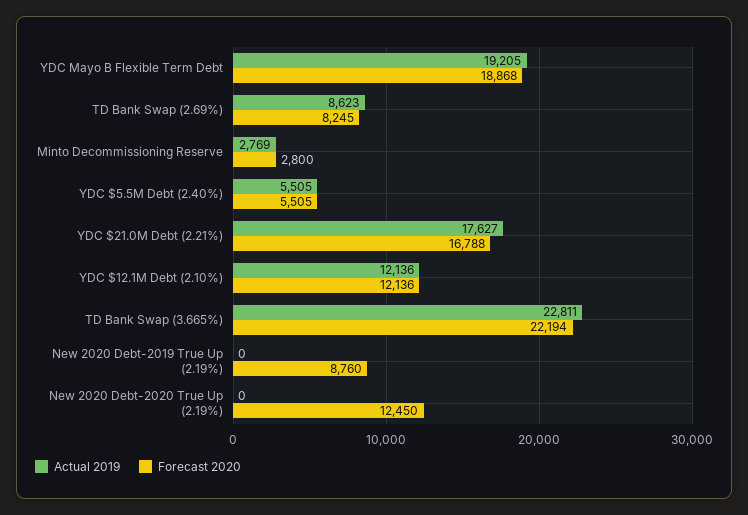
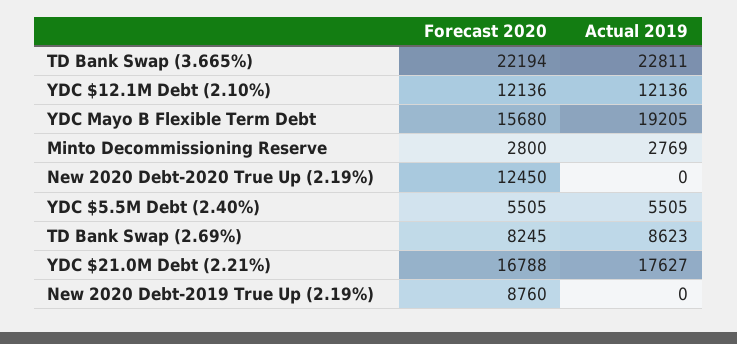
Forecast 2020, YDC Mayo B Flexible Term Debt: 18868 -> 15680

